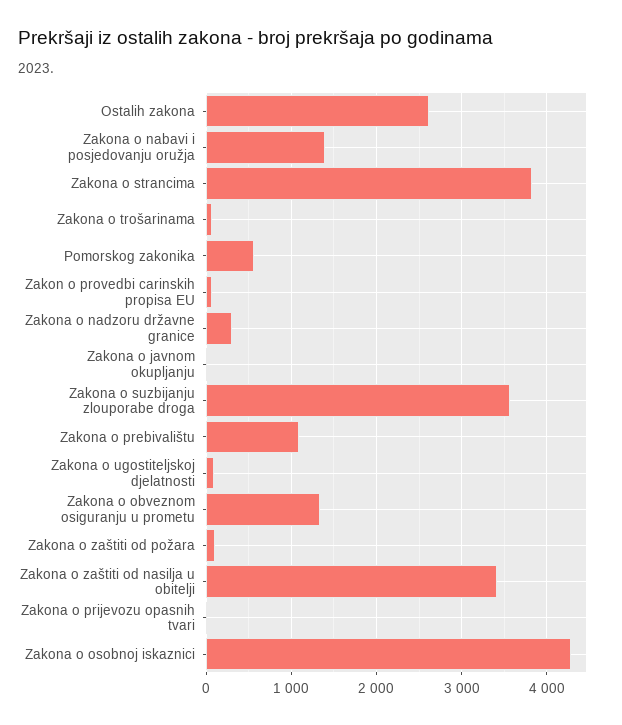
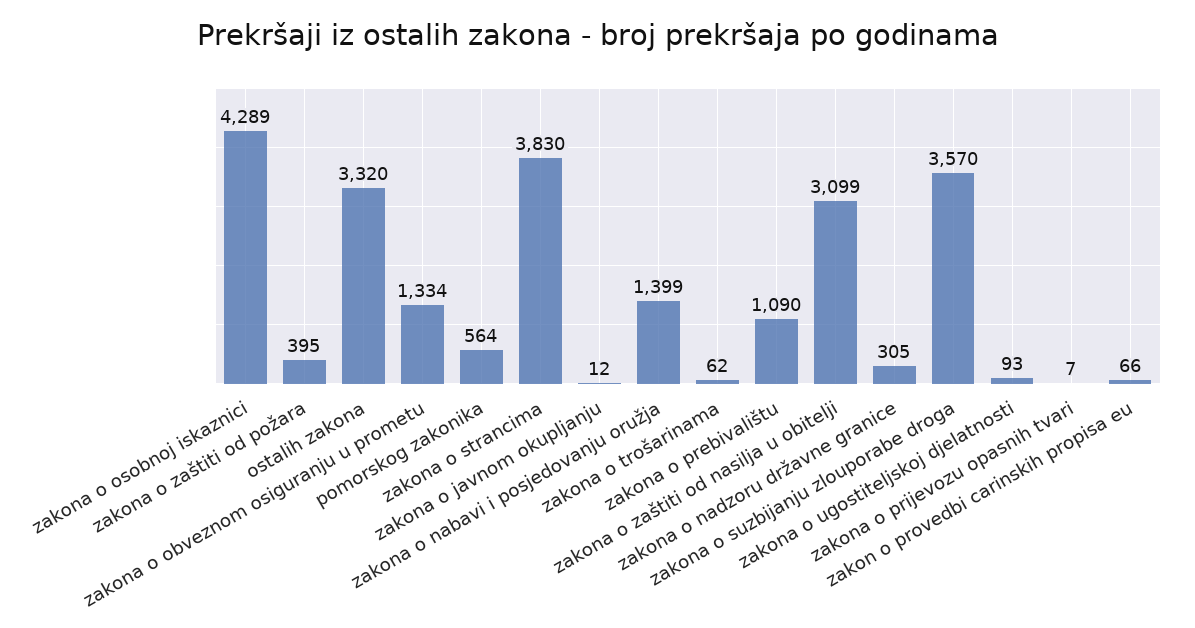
Ostalih zakona: 2600 -> 3320
Zakona o zaštiti od požara: 100 -> 395
Zakona o zaštiti od nasilja u obitelji: 3400 -> 3099

